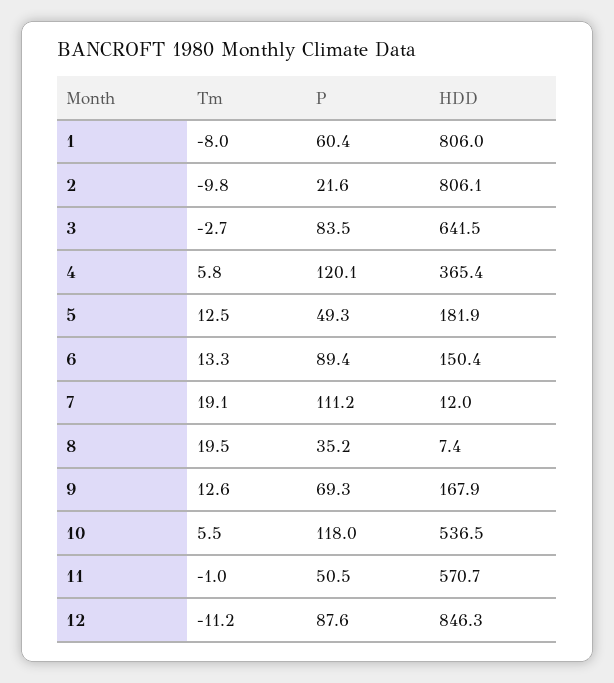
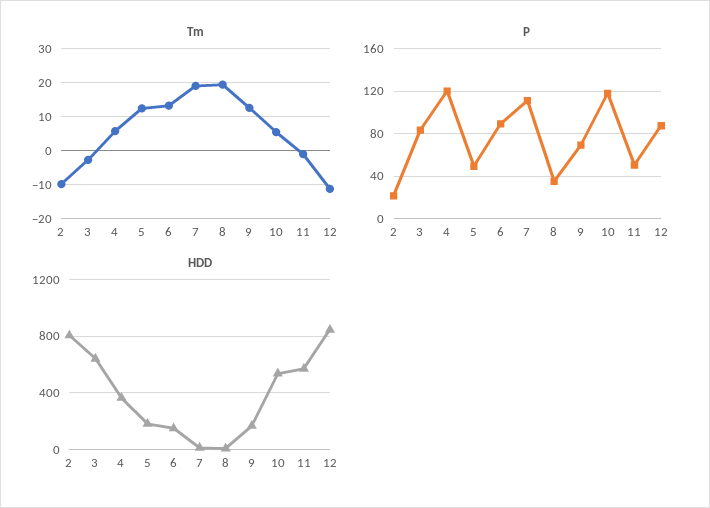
Tm, 1: -8 -> none
P, 1: 60.4 -> none
HDD, 1: 806 -> none

